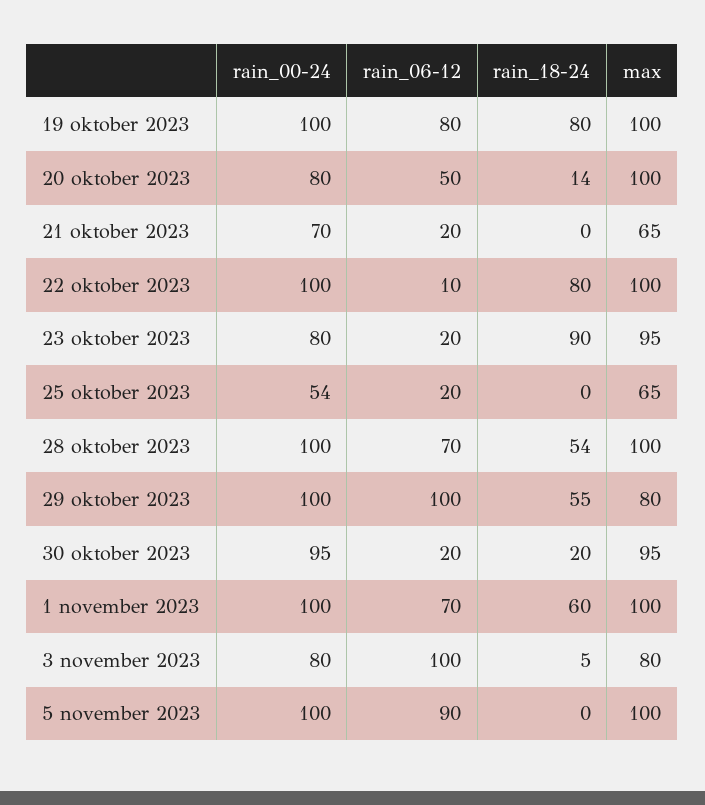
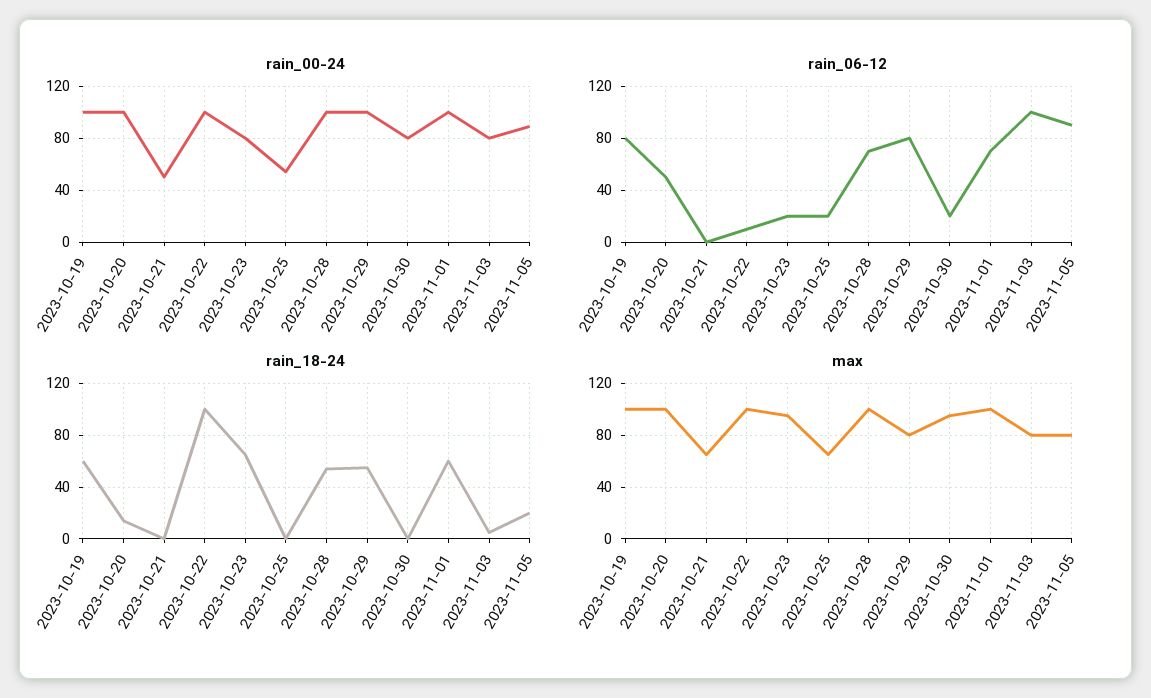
rain_18-24, 19 oktober 2023: 80 -> 60
rain_00-24, 20 oktober 2023: 80 -> 100
rain_00-24, 21 oktober 2023: 70 -> 50
rain_06-12, 21 oktober 2023: 20 -> 0
rain_18-24, 22 oktober 2023: 80 -> 100
rain_18-24, 23 oktober 2023: 90 -> 65
rain_06-12, 29 oktober 2023: 100 -> 80
rain_00-24, 30 oktober 2023: 95 -> 80
rain_18-24, 30 oktober 2023: 20 -> 0
rain_00-24, 5 november 2023: 100 -> 90
rain_18-24, 5 november 2023: 0 -> 20
max, 5 november 2023: 100 -> 80

